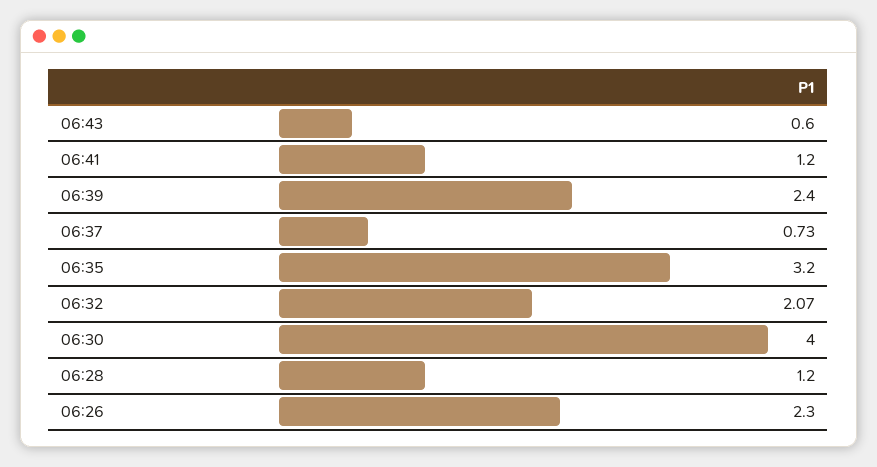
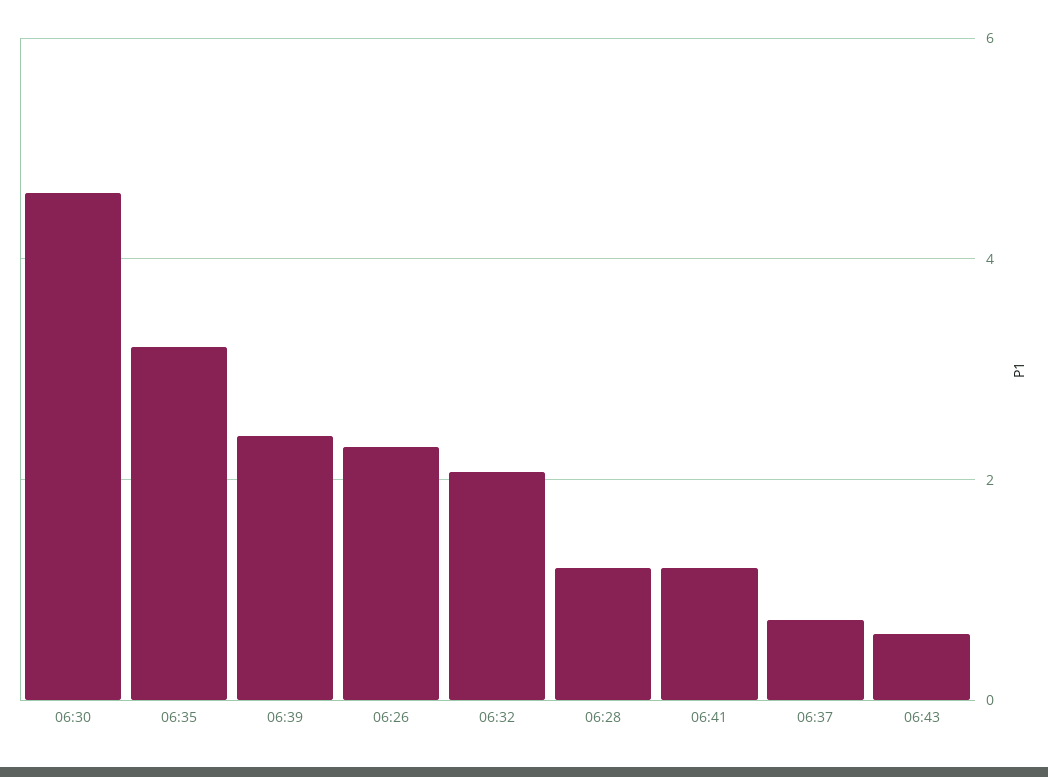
06:30: 4 -> 4.6

